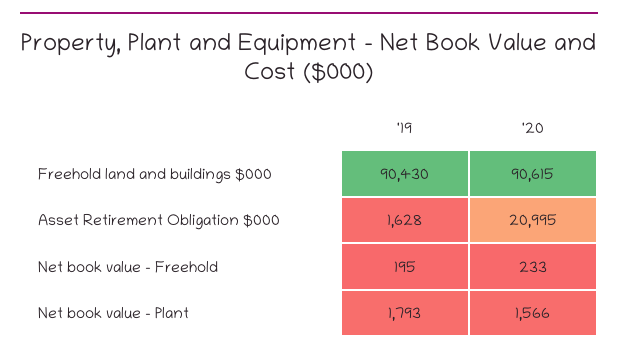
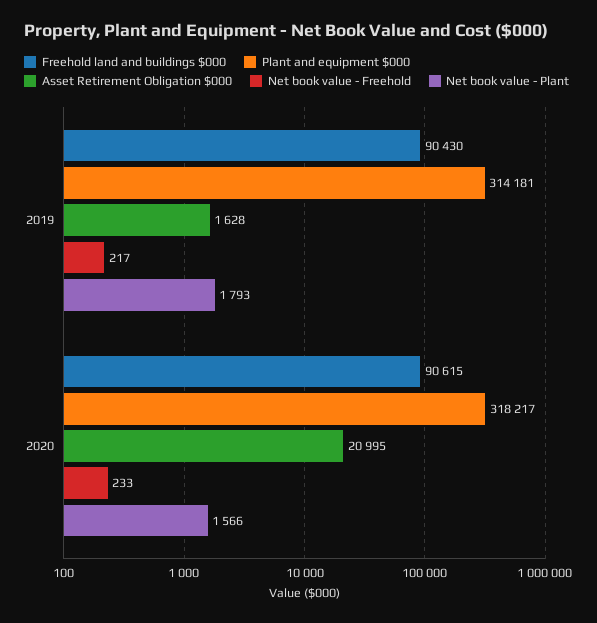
Net book value - Freehold, '19: 195 -> 217
Plant and equipment $000, '19: none -> 314181
Plant and equipment $000, '20: none -> 318217

